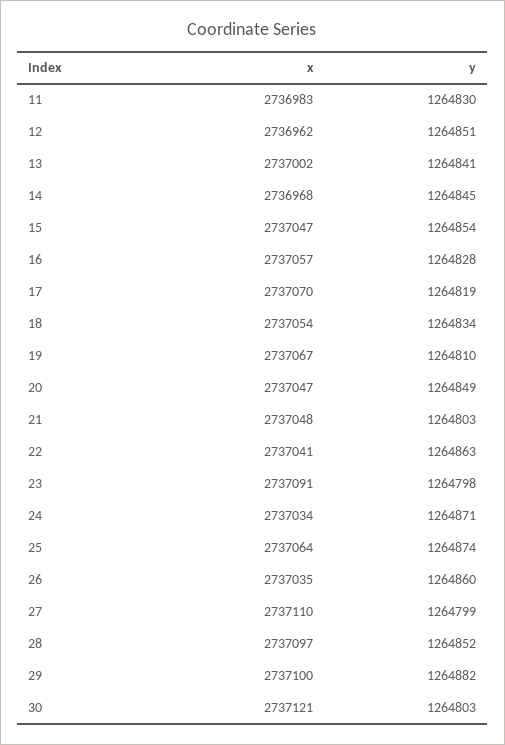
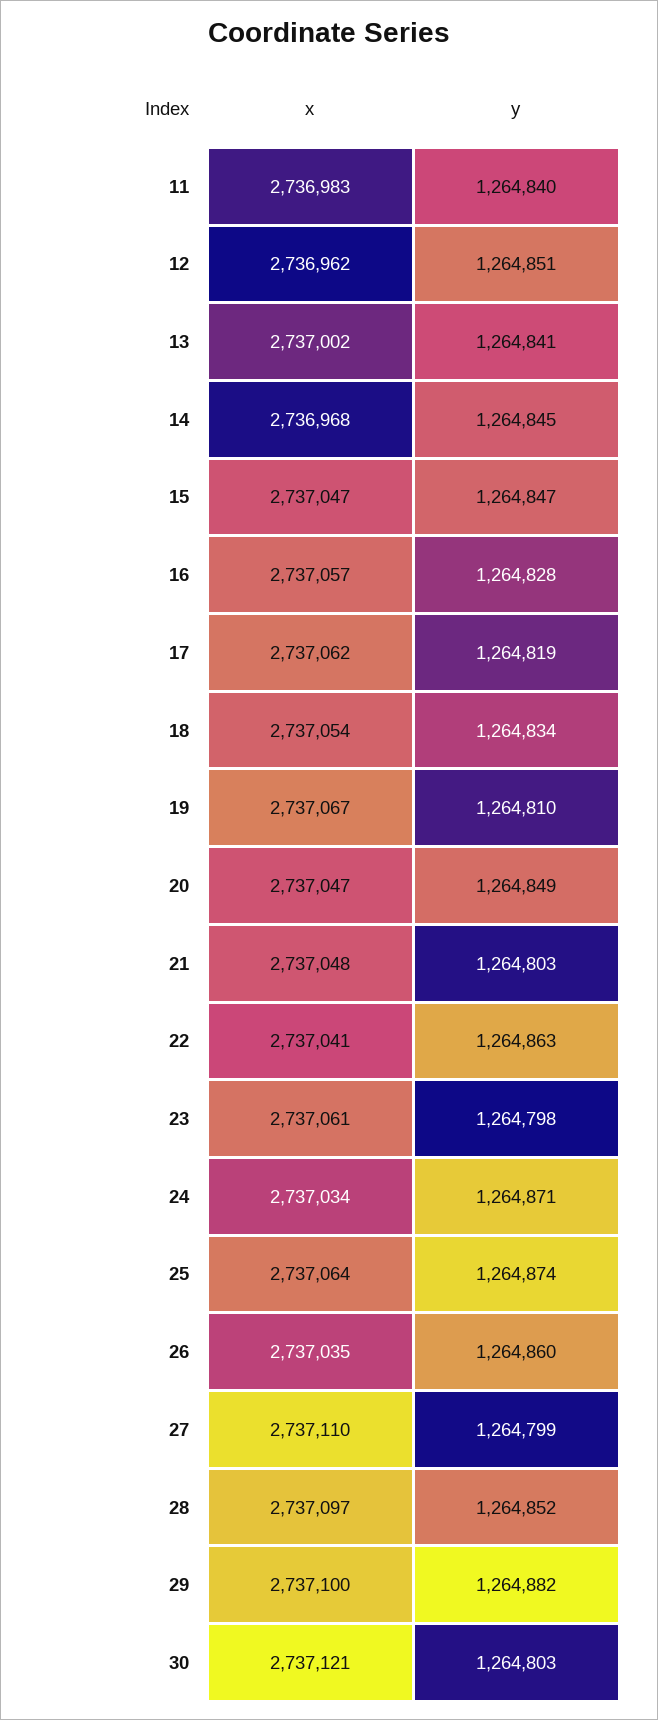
y, 11: 1264830 -> 1264840
y, 15: 1264854 -> 1264847
x, 17: 2737070 -> 2737062
x, 23: 2737091 -> 2737061

